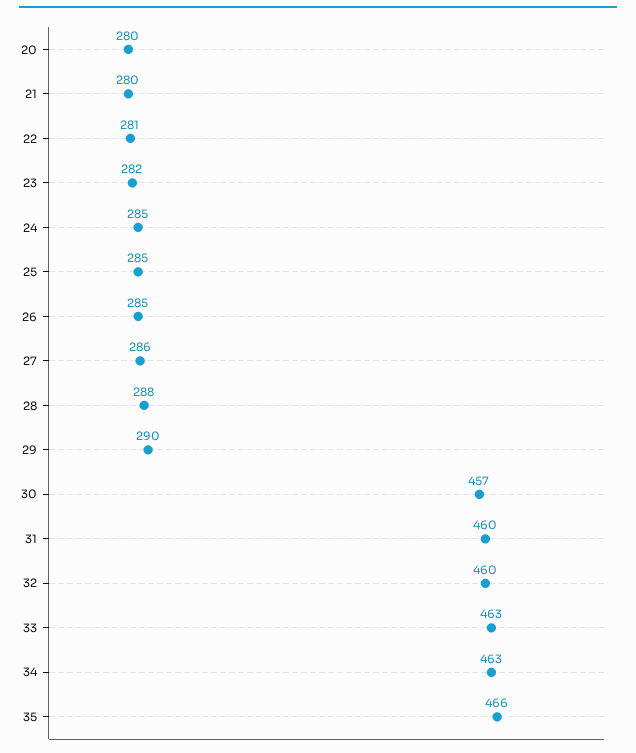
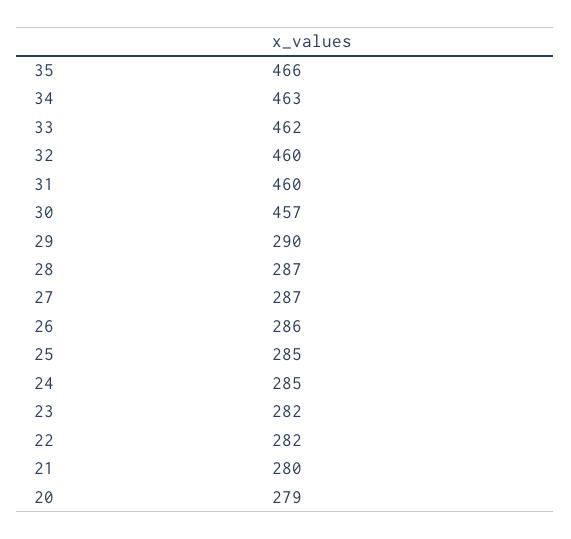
20: 280 -> 279
22: 281 -> 282
26: 285 -> 286
27: 286 -> 287
28: 288 -> 287
33: 463 -> 462

